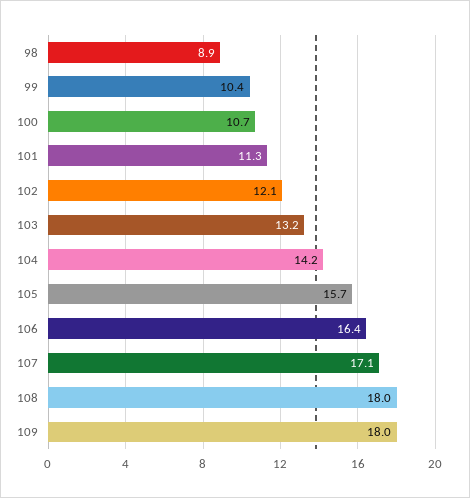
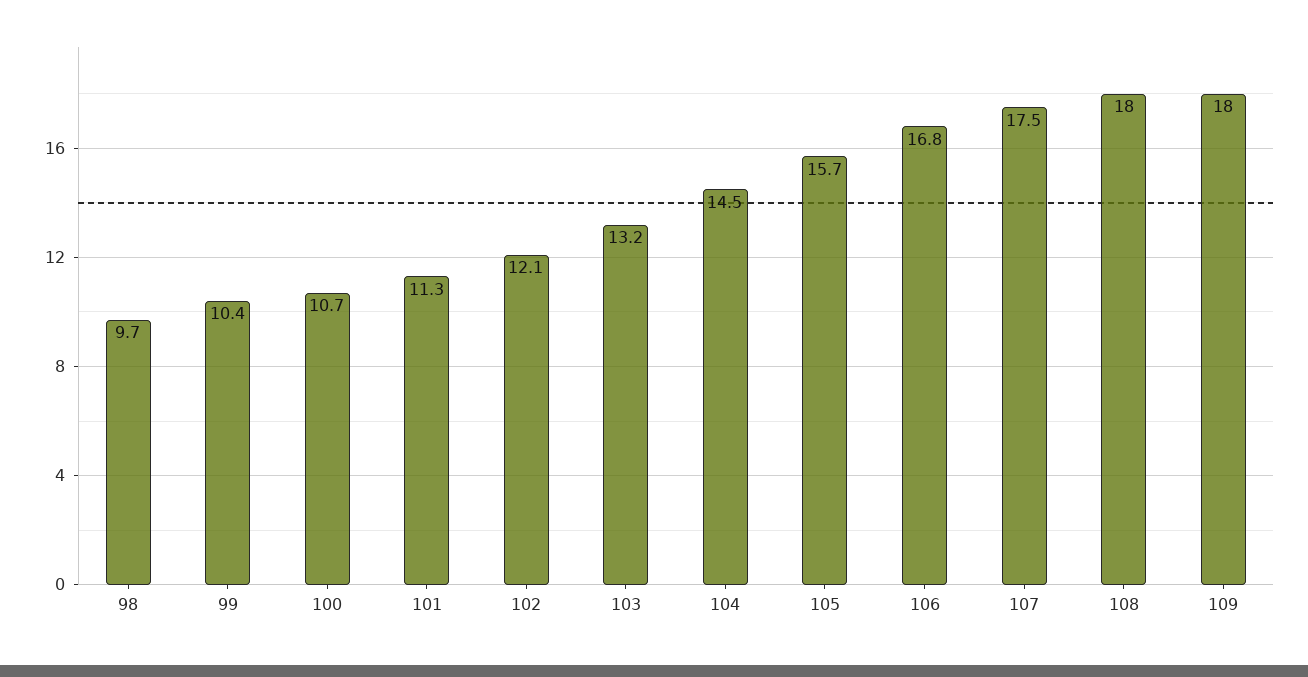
98: 8.9 -> 9.7
104: 14.2 -> 14.5
106: 16.4 -> 16.8
107: 17.1 -> 17.5

